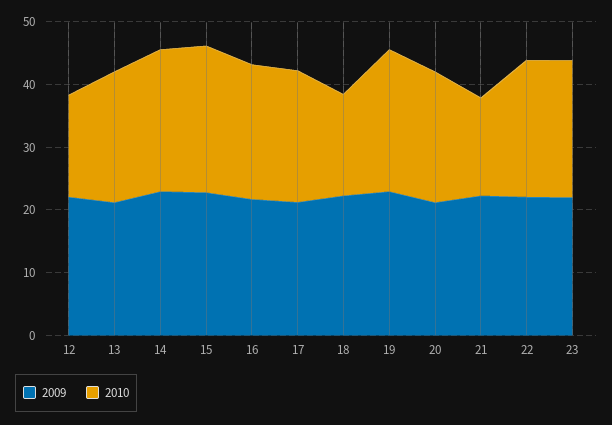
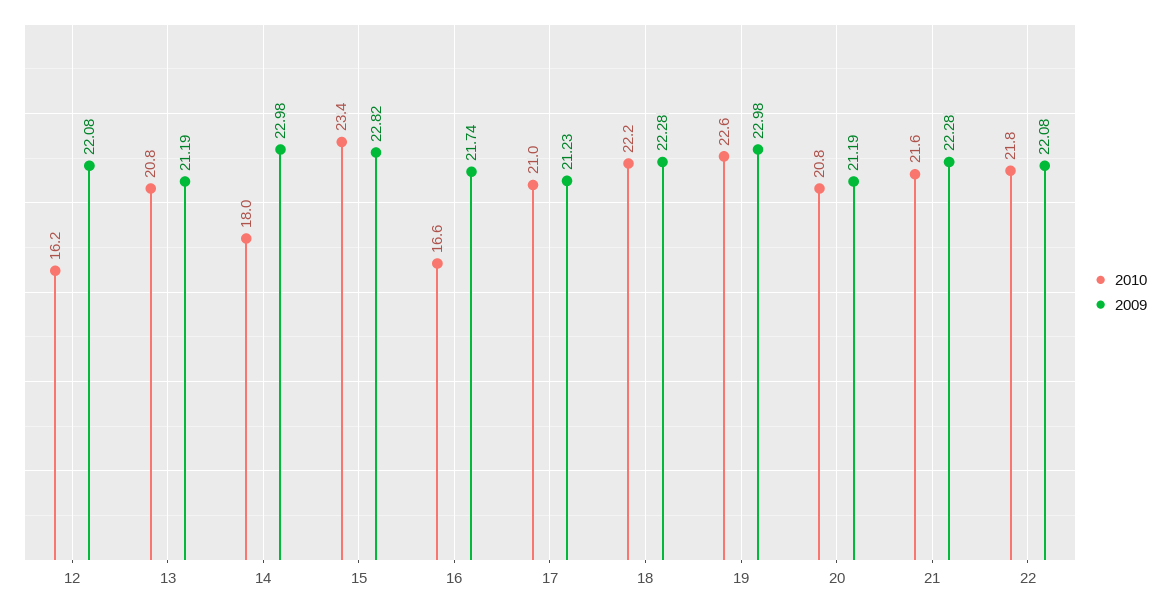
2010, 14: 22 -> 18
2010, 16: 22 -> 16.6
2010, 18: 16 -> 22.2
2010, 21: 16 -> 21.6
2009, 23: 22 -> none
2010, 23: 22 -> none

